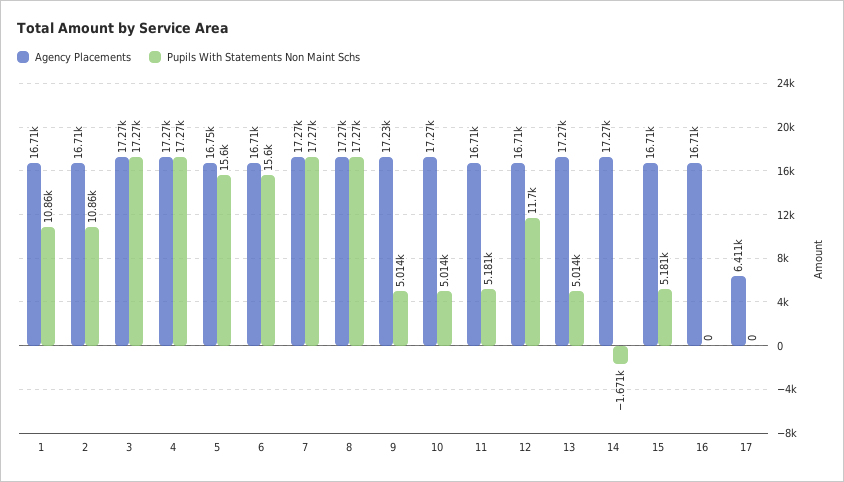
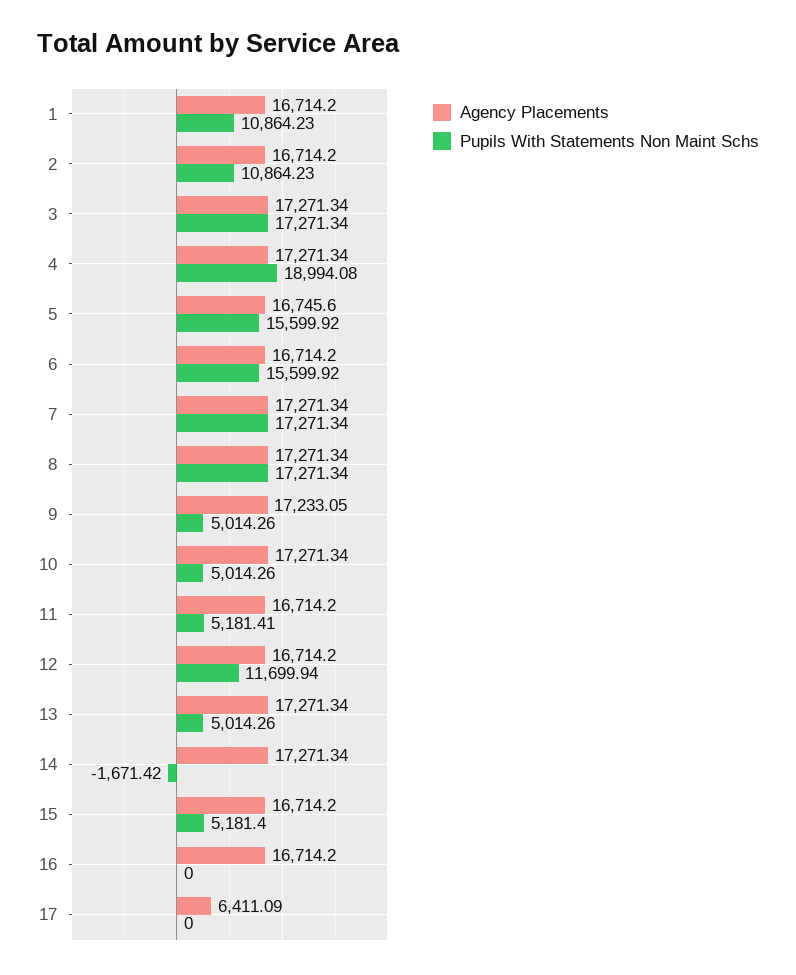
Pupils With Statements Non Maint Schs, 4: 17270 -> 18994.08

